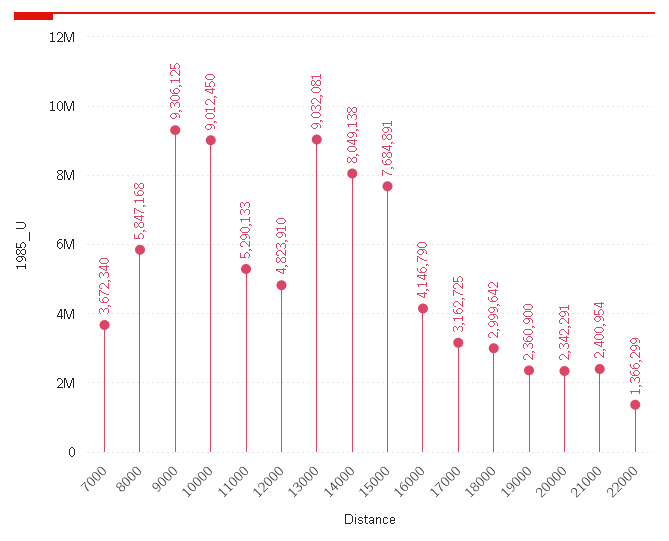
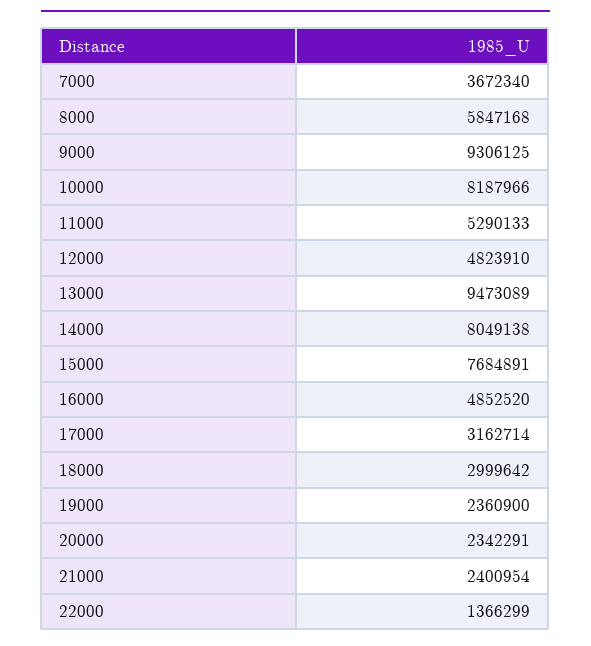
10000: 9012450 -> 8187966
13000: 9032081 -> 9473089
16000: 4146790 -> 4852520
17000: 3162725 -> 3162714

